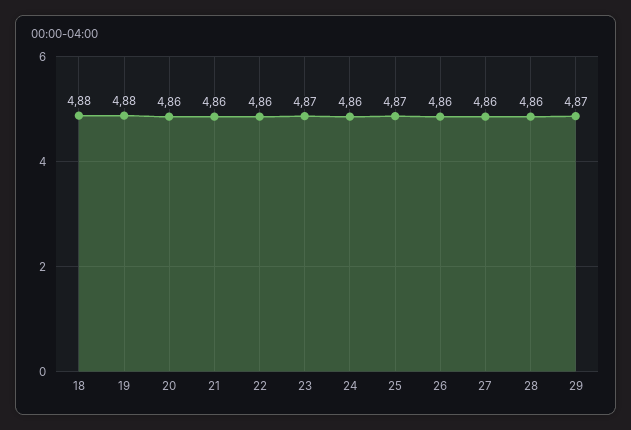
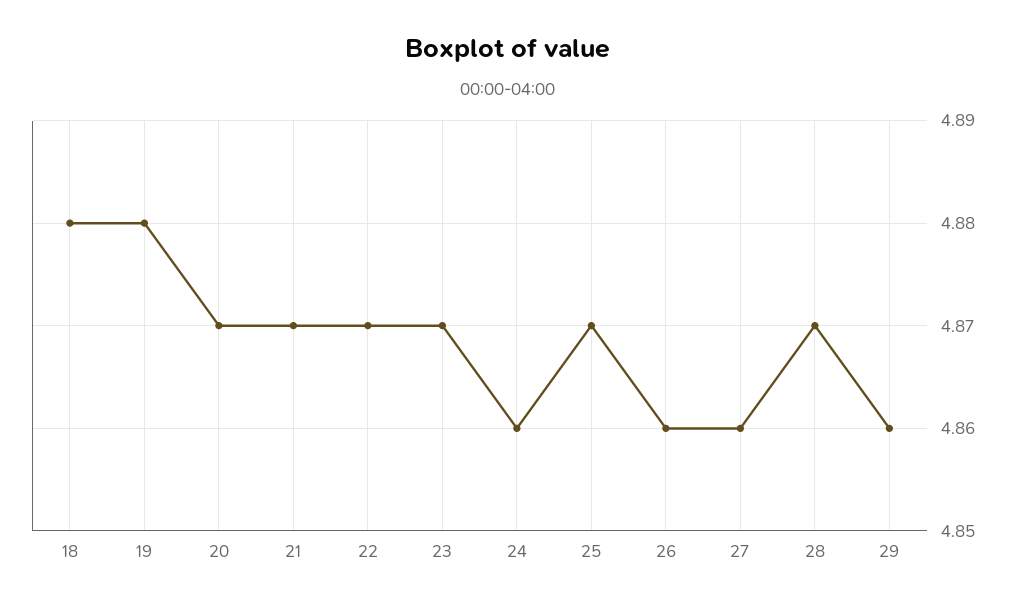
20: 4.86 -> 4.87
21: 4.86 -> 4.87
22: 4.86 -> 4.87
28: 4.86 -> 4.87
29: 4.87 -> 4.86

